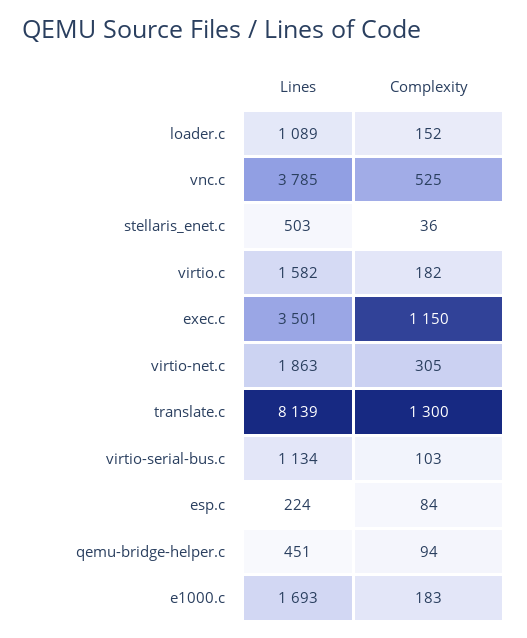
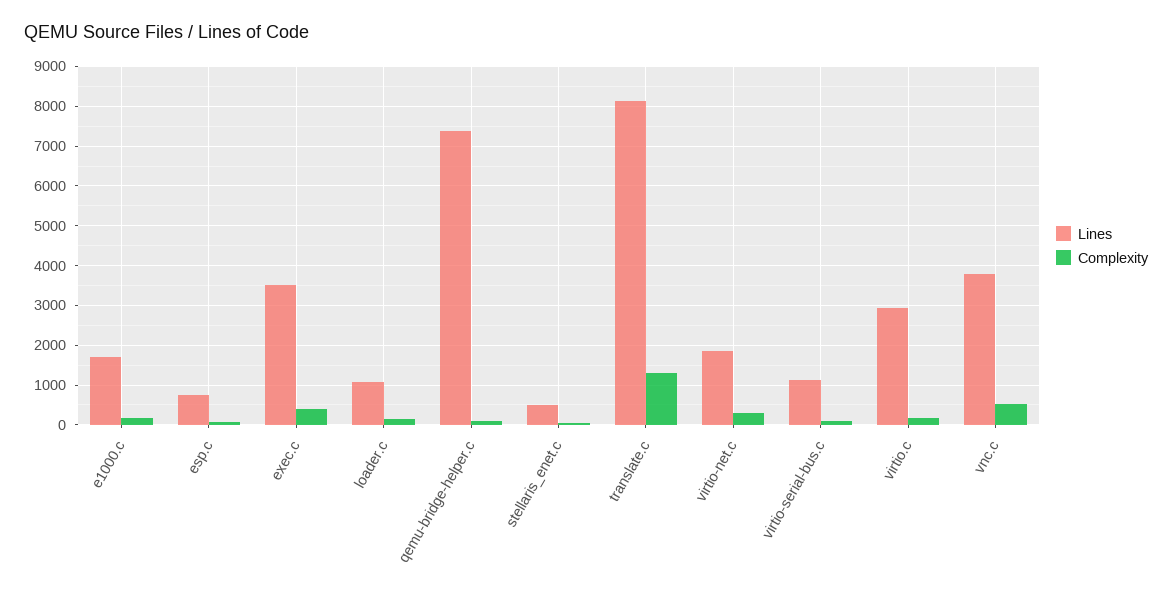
Lines, virtio.c: 1582 -> 3000
Complexity, exec.c: 1150 -> 400
Lines, esp.c: 224 -> 800
Lines, qemu-bridge-helper.c: 451 -> 7400

